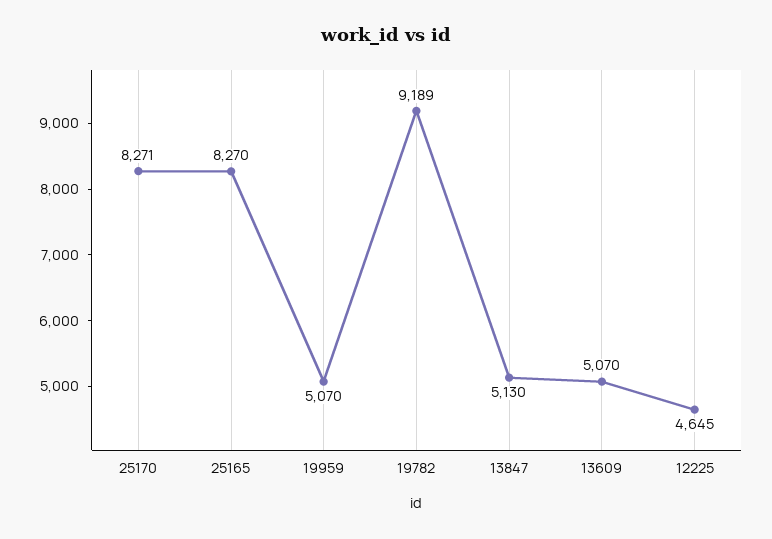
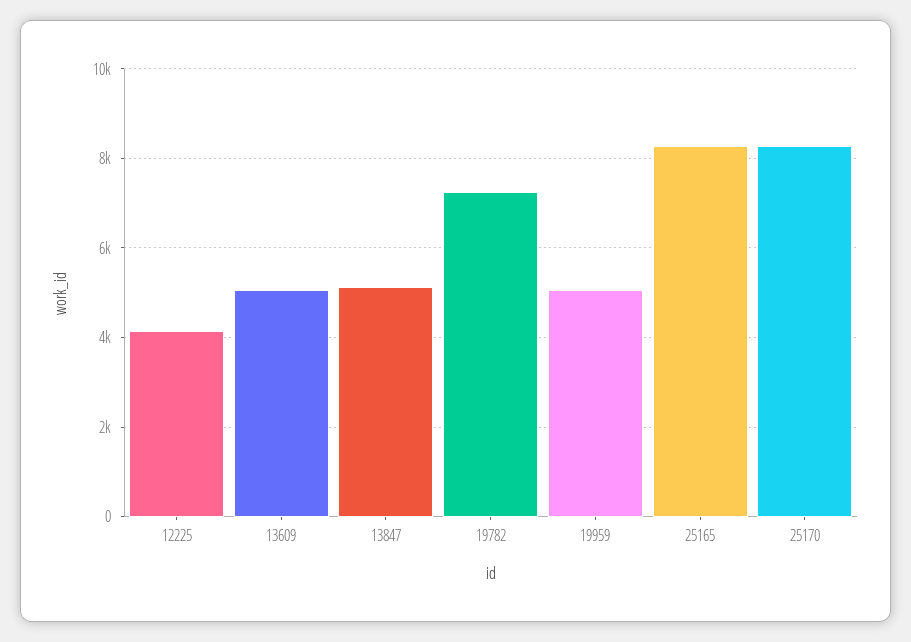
19782: 9189 -> 7200
12225: 4645 -> 4200

